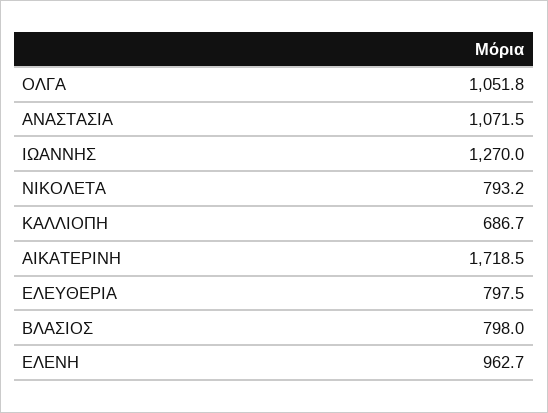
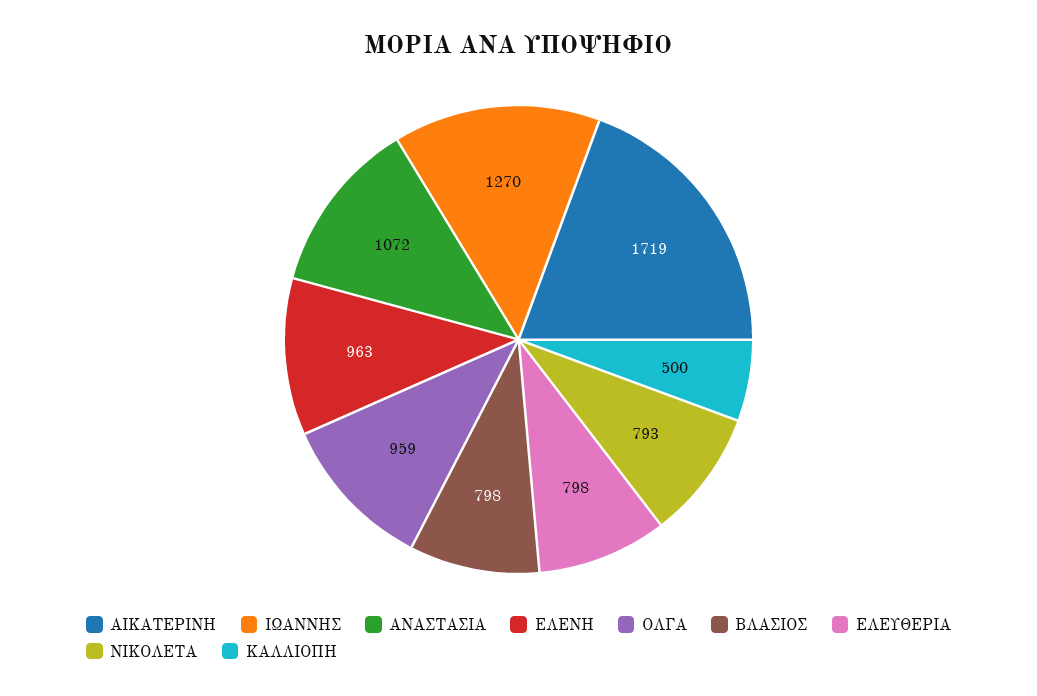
ΟΛΓΑ: 1051.8 -> 959
ΚΑΛΛΙΟΠΗ: 686.7 -> 500

